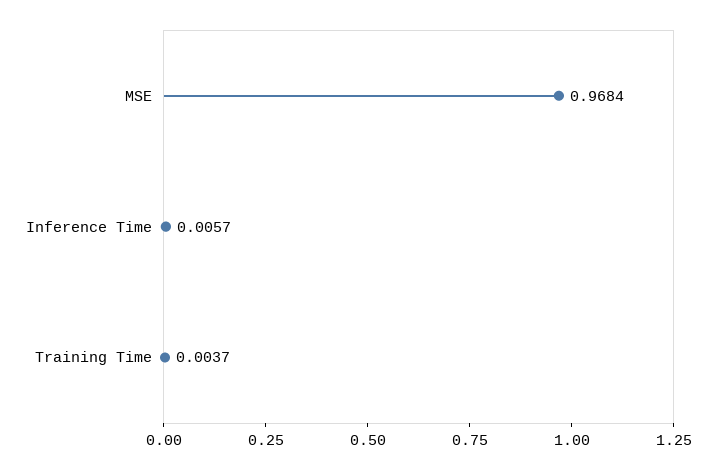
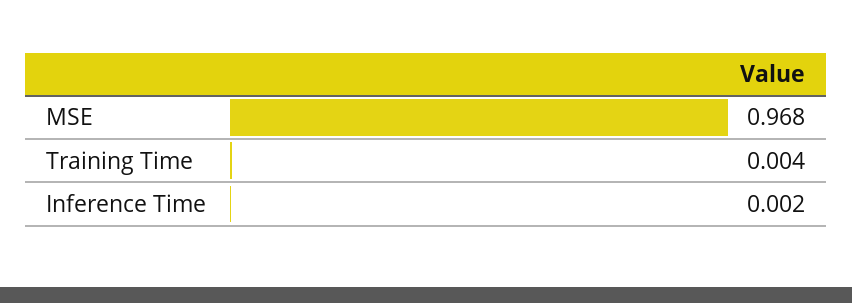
Inference Time: 0.0057 -> 0.002

